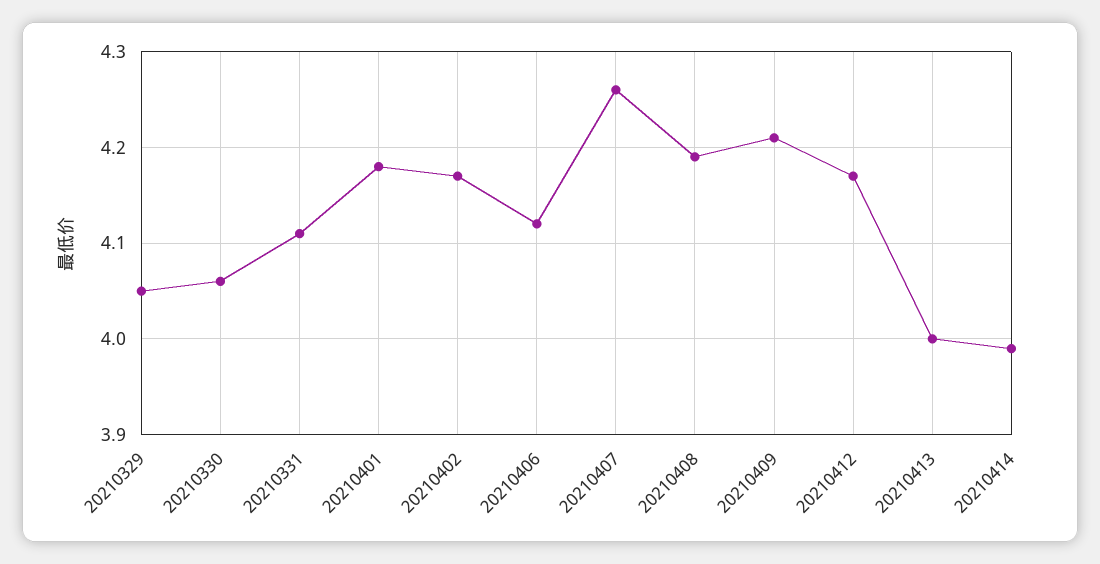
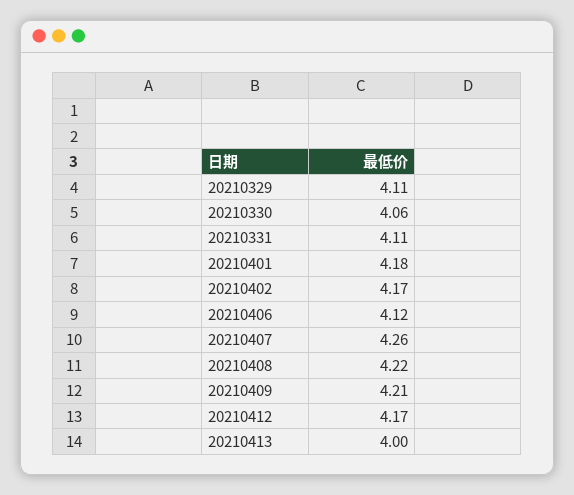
20210329: 4.05 -> 4.11
20210408: 4.19 -> 4.22
20210414: 3.99 -> none

